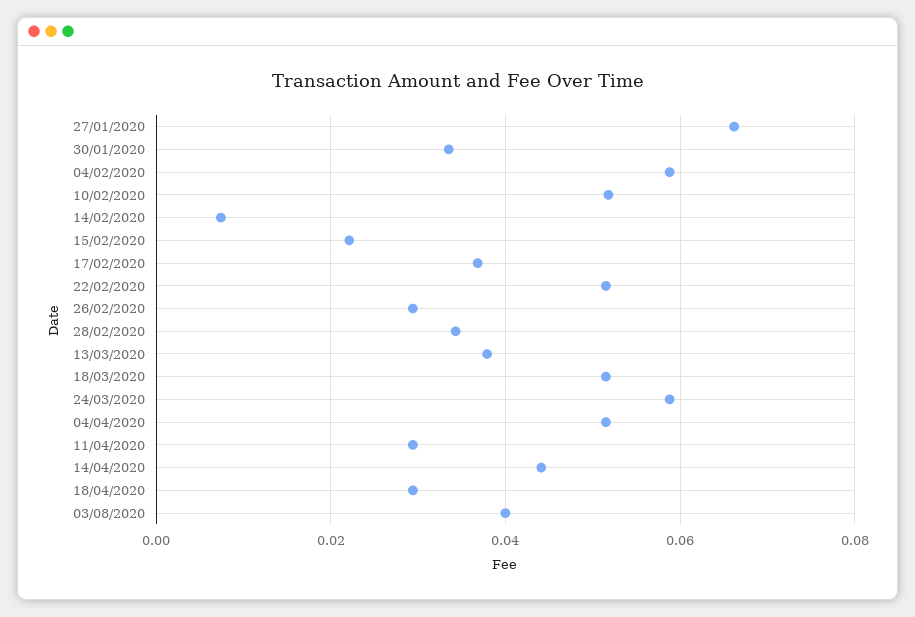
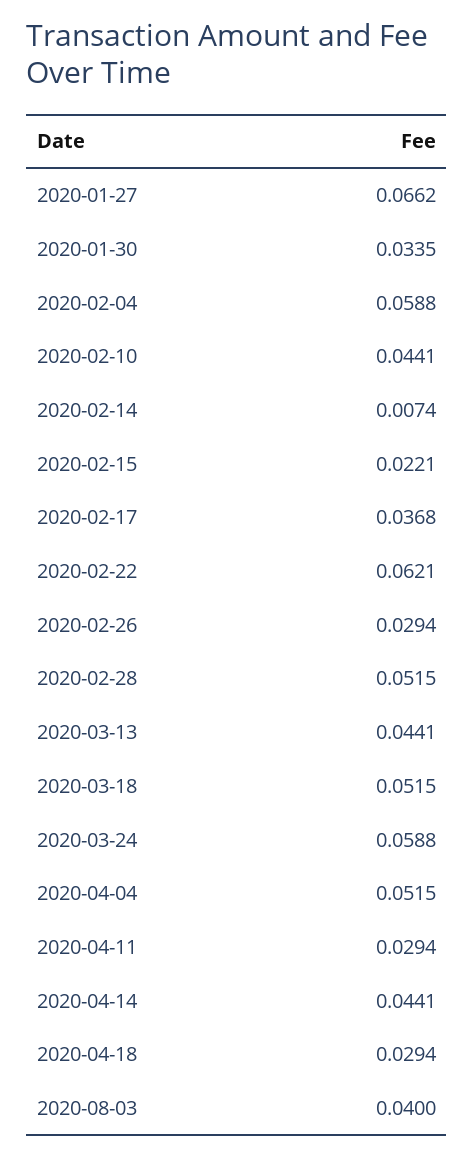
10/02/2020: 0.052 -> 0.0441
22/02/2020: 0.052 -> 0.0621
28/02/2020: 0.034 -> 0.0515
13/03/2020: 0.038 -> 0.0441

